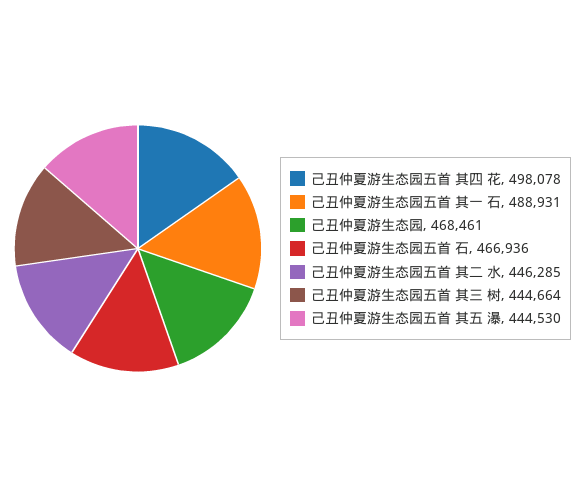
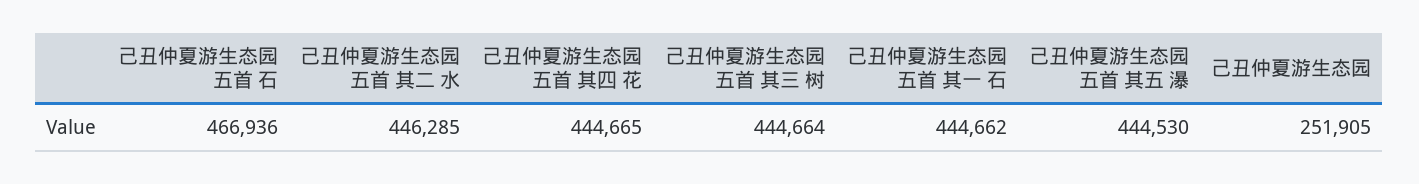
己丑仲夏游生态园五首 其四 花: 498078 -> 444665
己丑仲夏游生态园五首 其一 石: 488931 -> 444662
己丑仲夏游生态园: 468461 -> 251905

